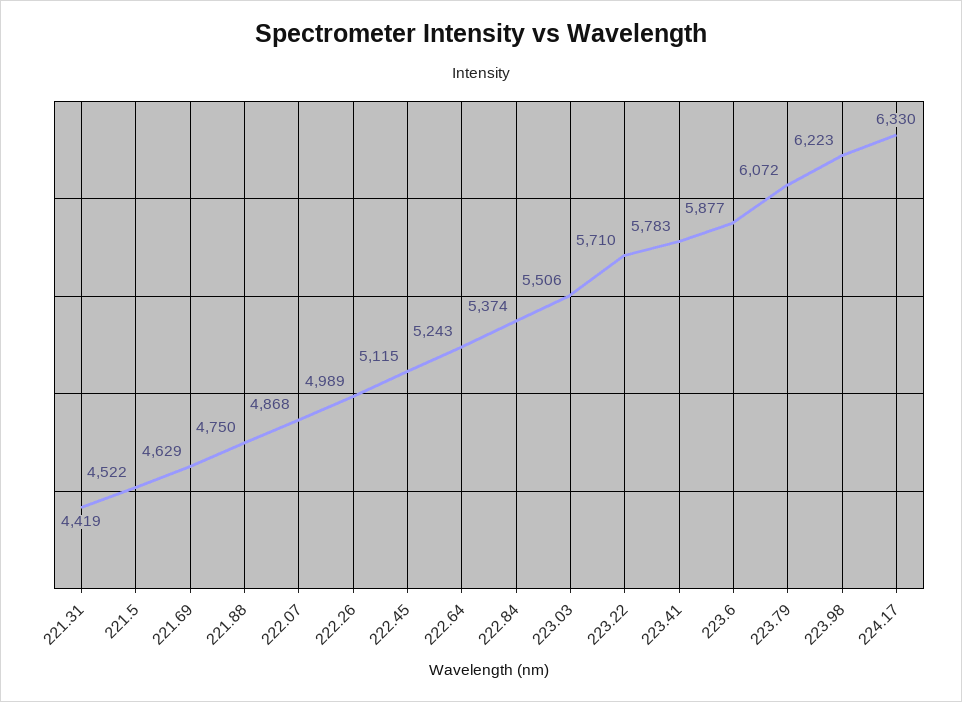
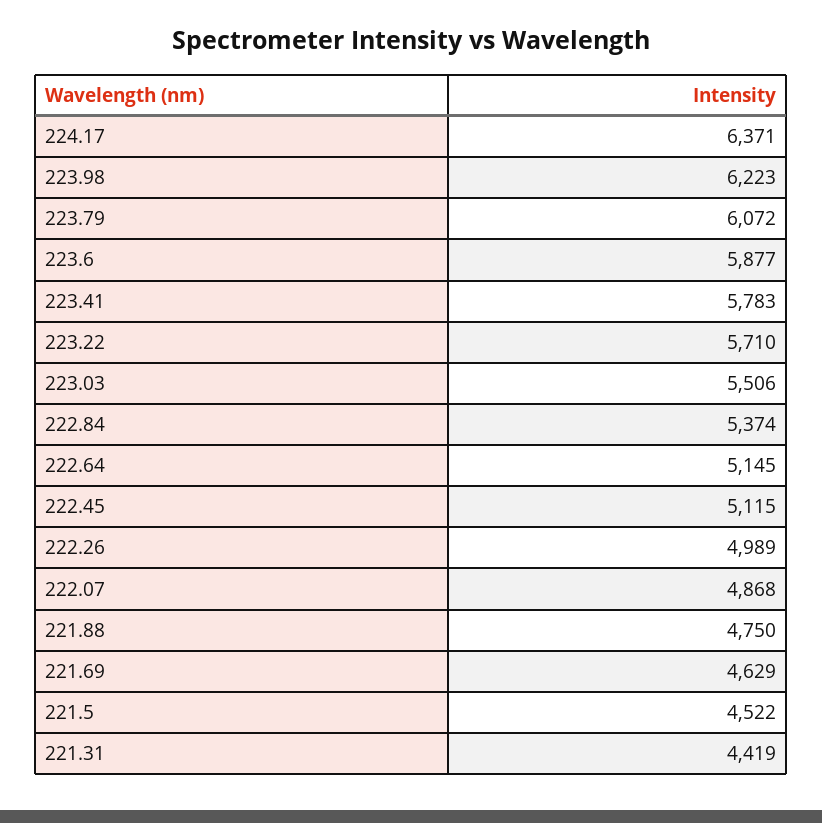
222.64: 5243 -> 5145
224.17: 6330 -> 6371

